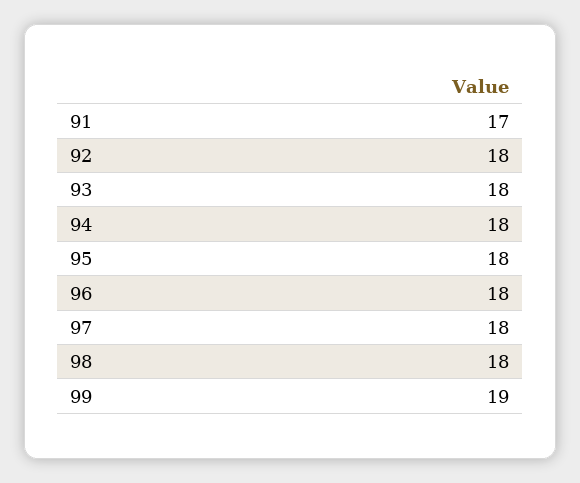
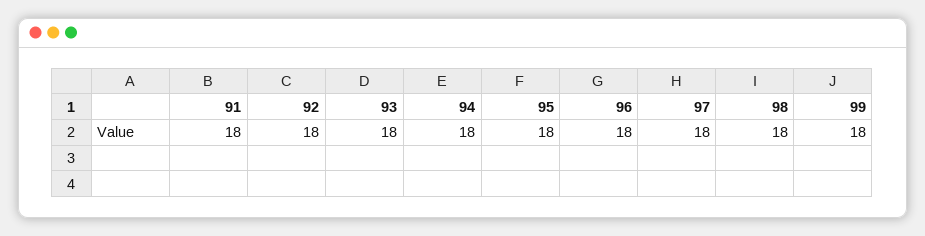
91: 17 -> 18
99: 19 -> 18

